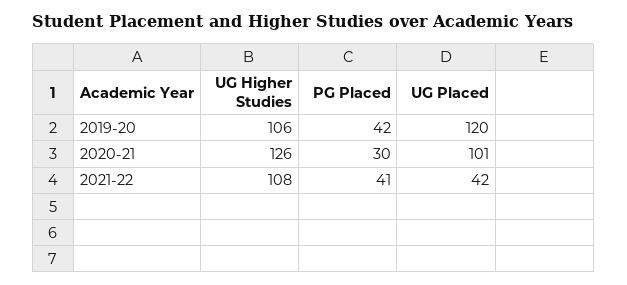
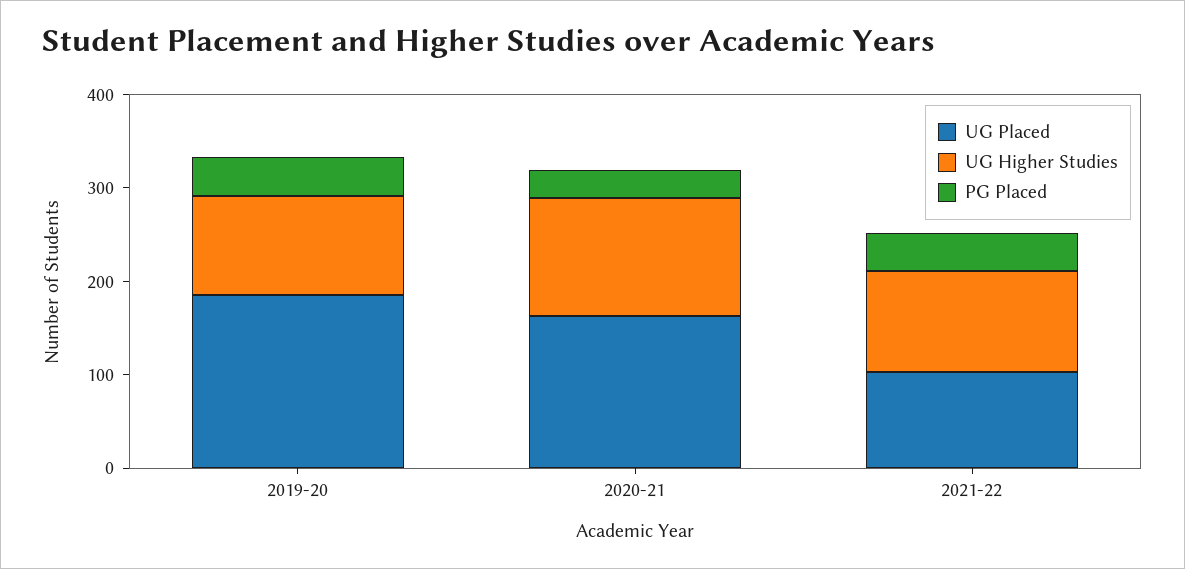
UG Placed, 2019-20: 120 -> 180
UG Placed, 2020-21: 101 -> 160
UG Placed, 2021-22: 42 -> 100

